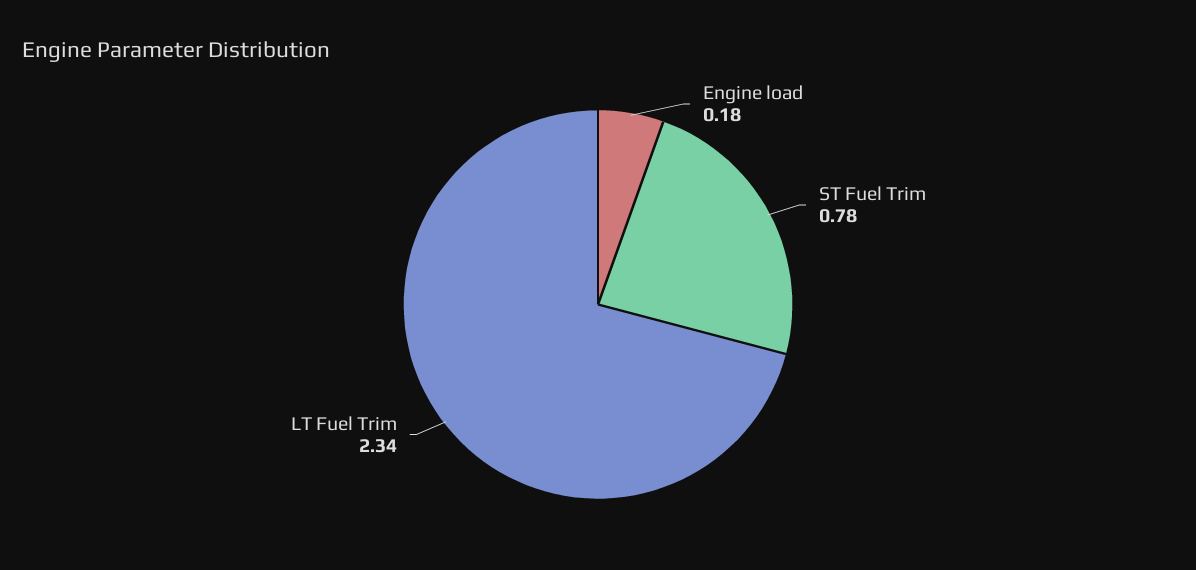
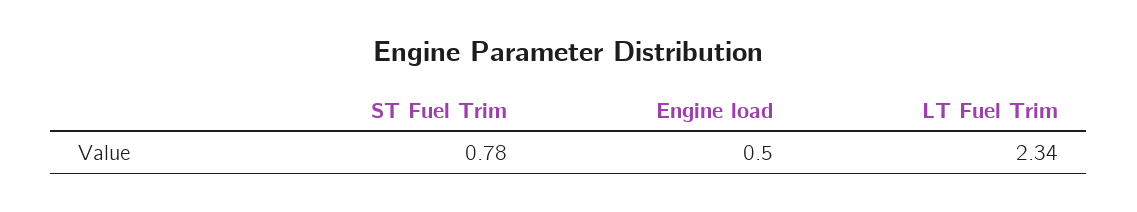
Engine load: 0.18 -> 0.5

